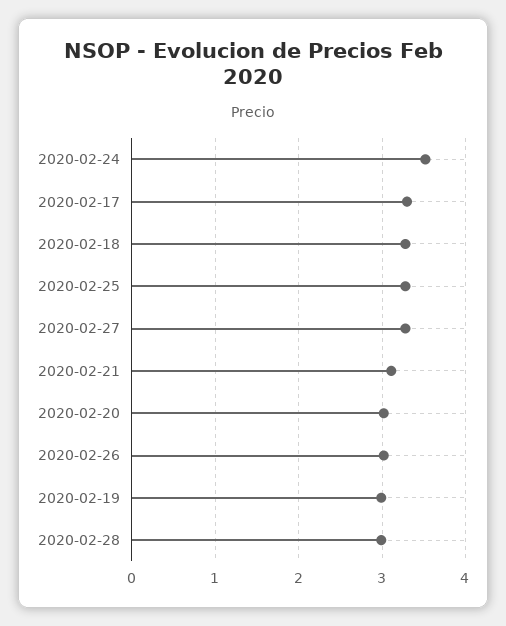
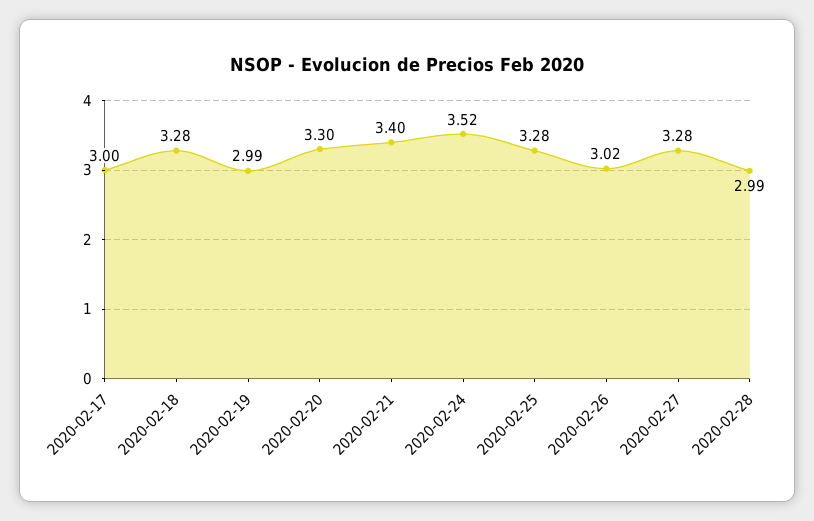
2020-02-17: 3.3 -> 3
2020-02-21: 3.1 -> 3.4
2020-02-20: 3 -> 3.3

